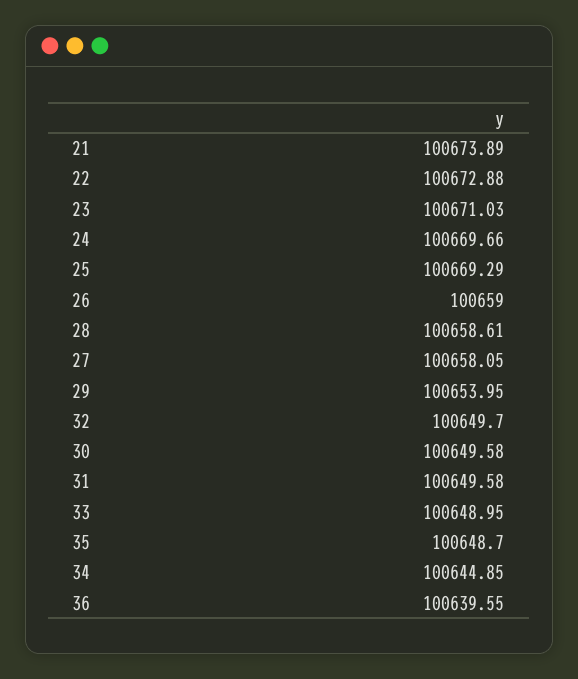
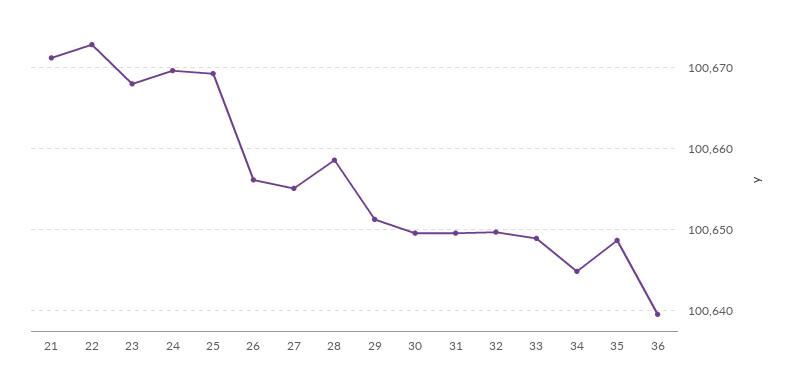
21: 100673.89 -> 100671
23: 100671.03 -> 100668
26: 100659 -> 100656
27: 100658.05 -> 100655
29: 100653.95 -> 100651

